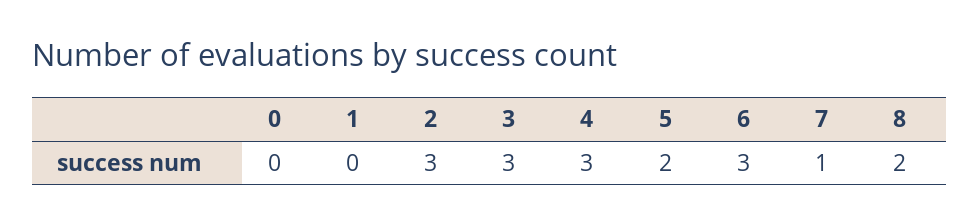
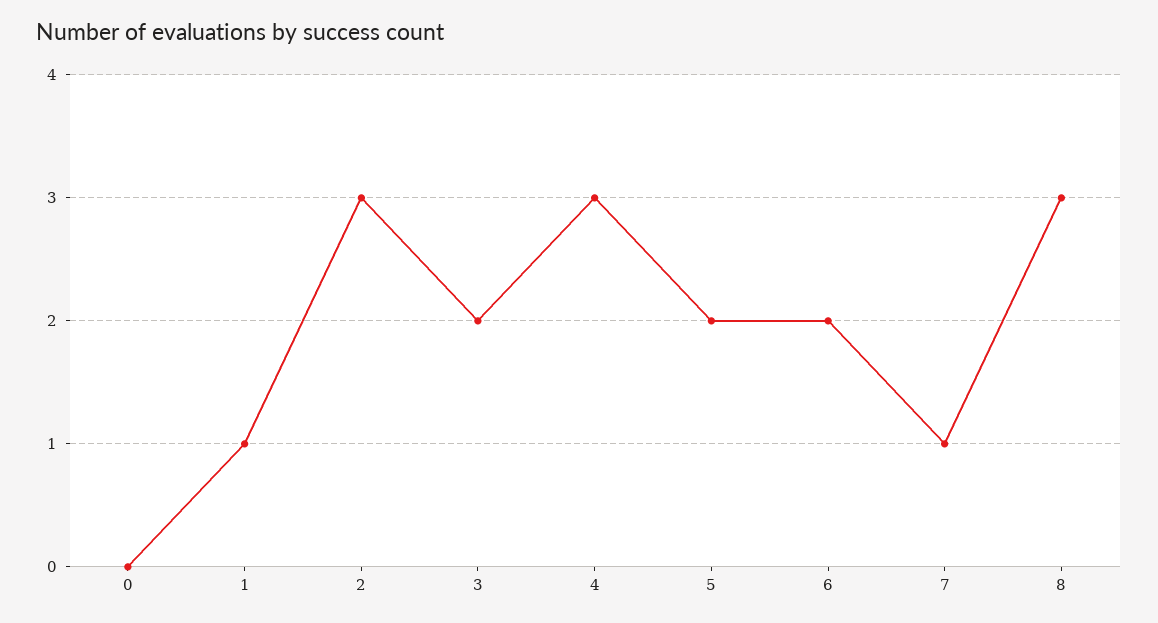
1: 0 -> 1
3: 3 -> 2
6: 3 -> 2
8: 2 -> 3

